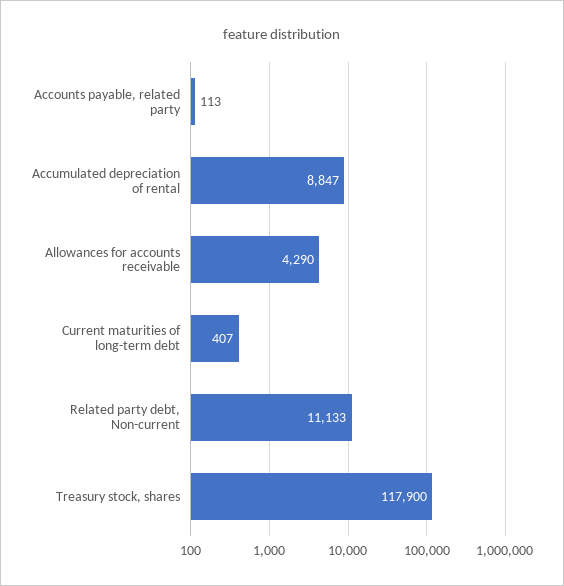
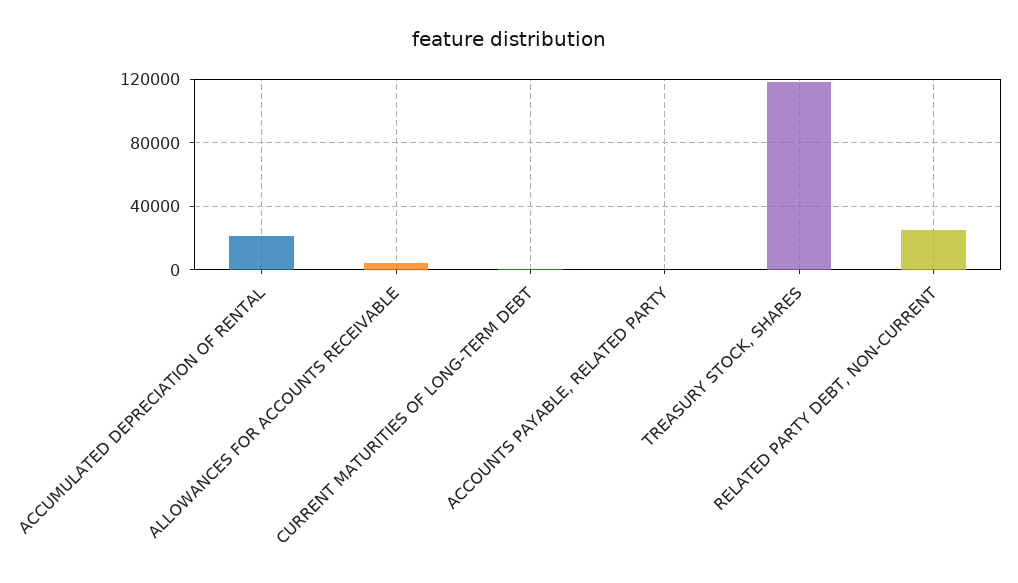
Accumulated depreciation of rental: 8847 -> 20000
Related party debt, Non-current: 11133 -> 25000

